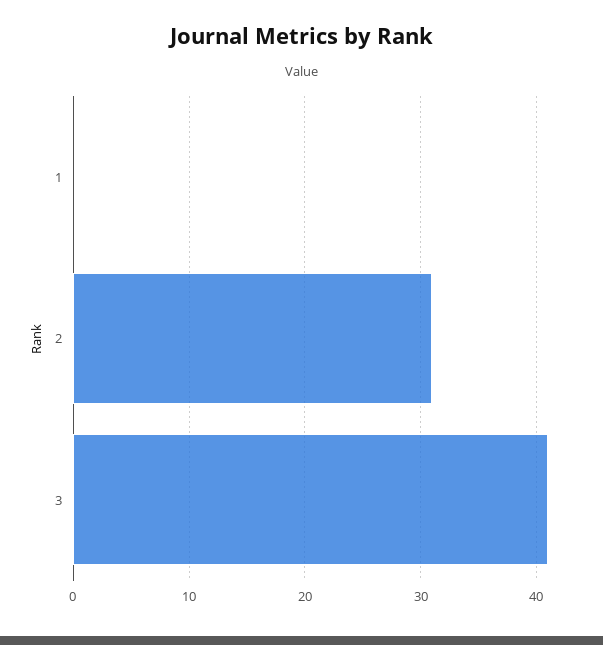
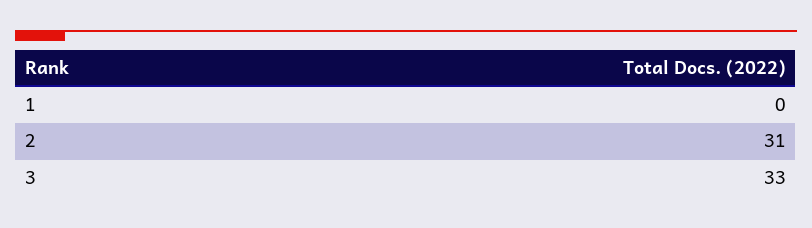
3: 41 -> 33

